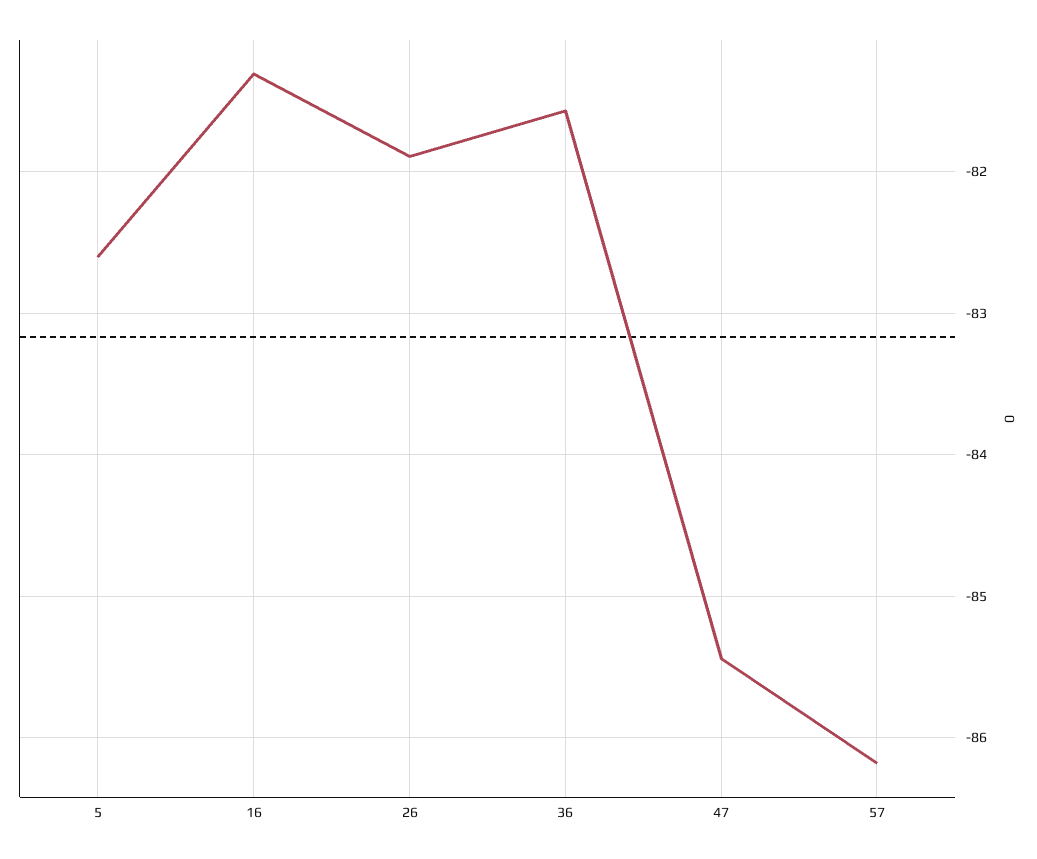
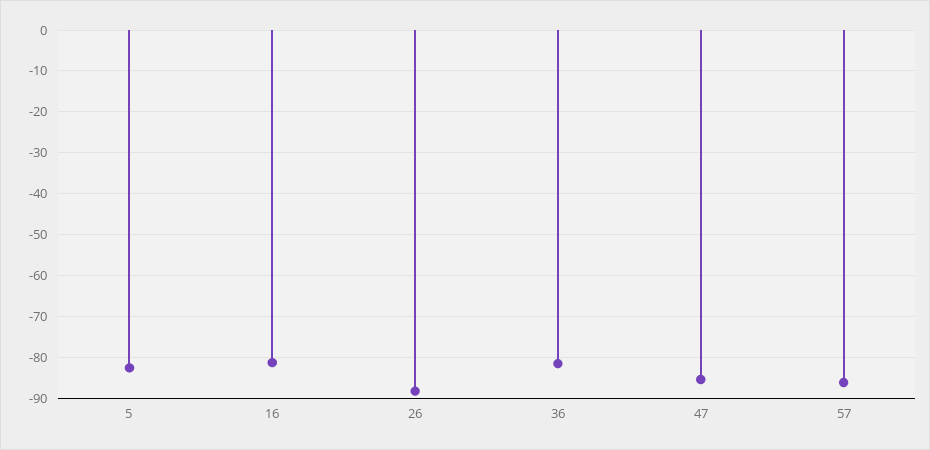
26: -81.9 -> -88

